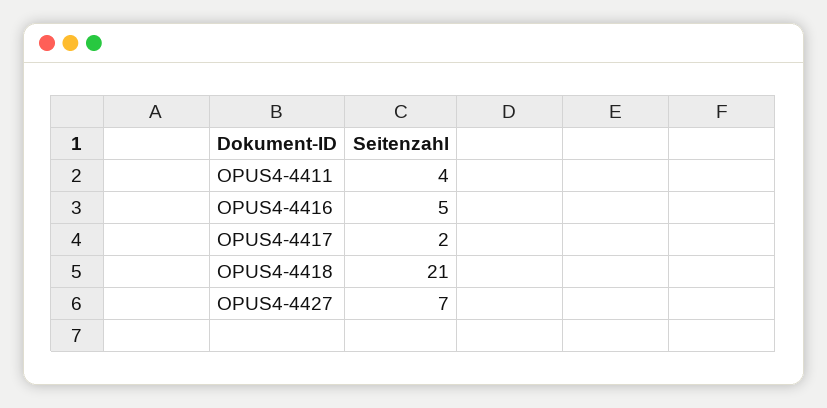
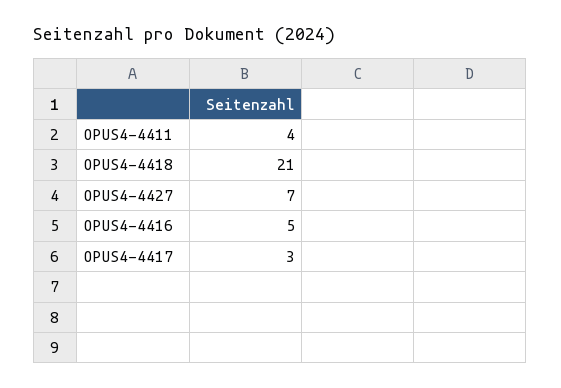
OPUS4-4417: 2 -> 3

